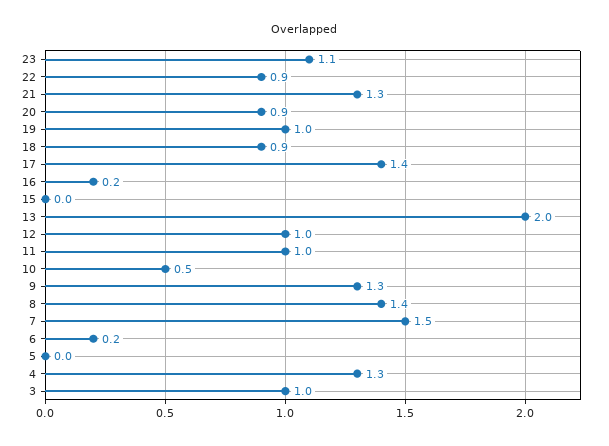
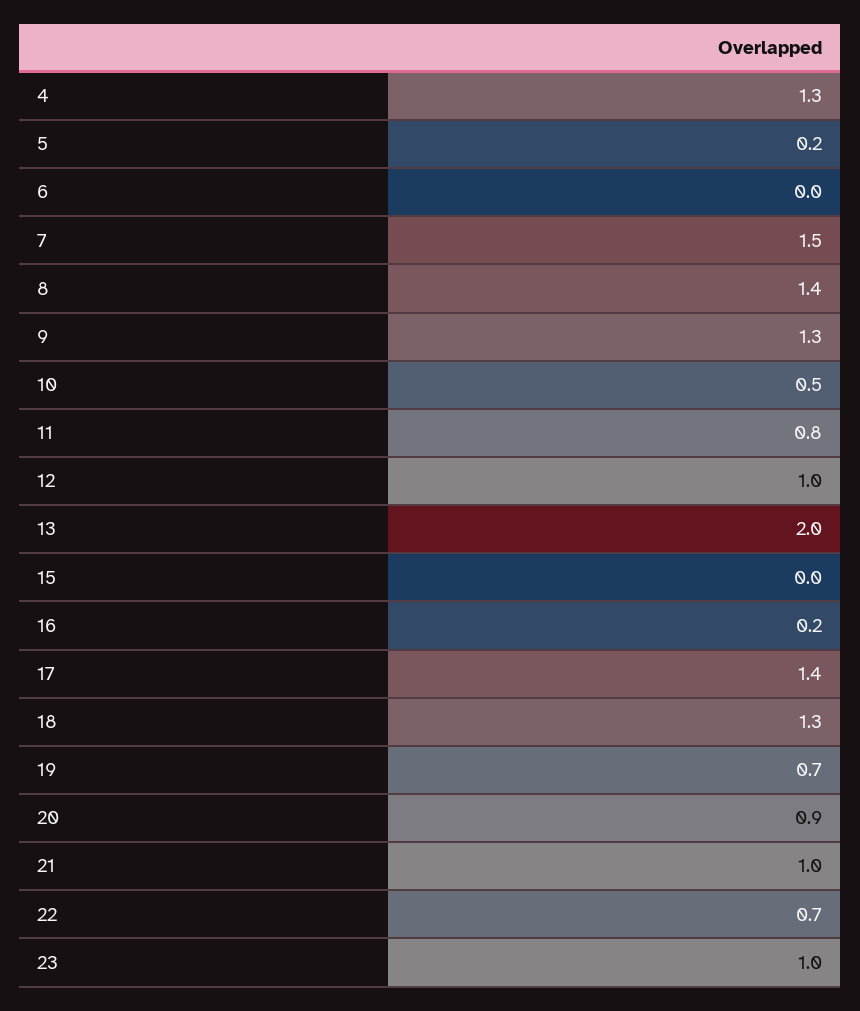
23: 1.1 -> 1
22: 0.9 -> 0.7
21: 1.3 -> 1
19: 1 -> 0.7
18: 0.9 -> 1.3
11: 1 -> 0.8
6: 0.2 -> 0
5: 0 -> 0.2
3: 1 -> none

